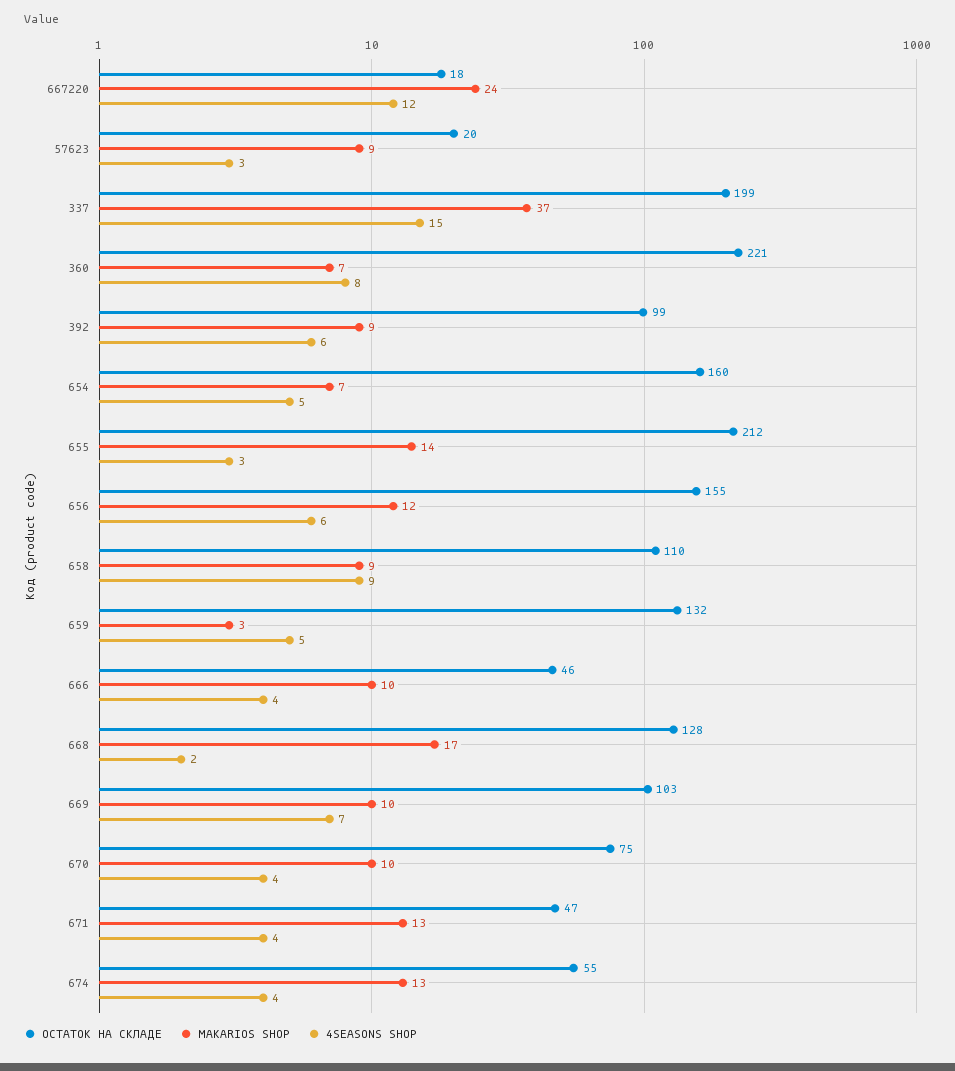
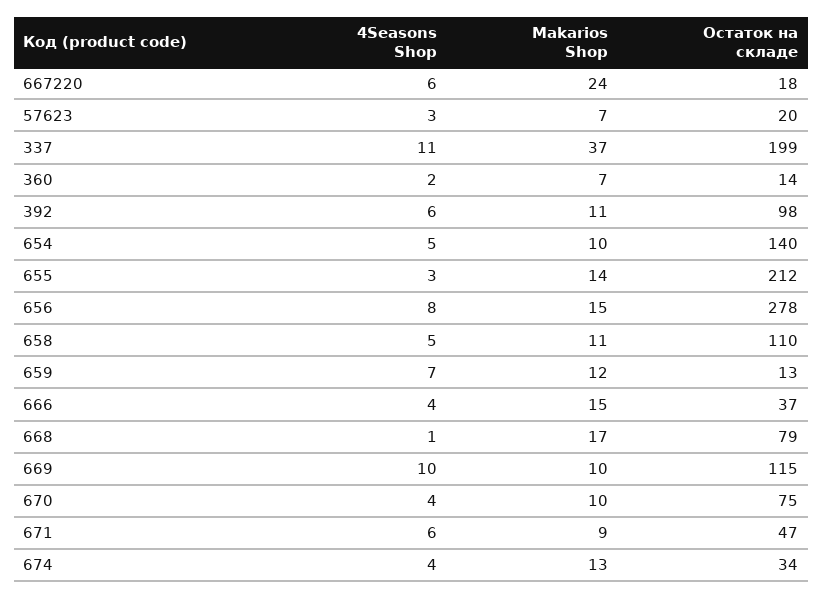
4SEASONS SHOP, 667220: 12 -> 6
MAKARIOS SHOP, 57623: 9 -> 7
4SEASONS SHOP, 337: 15 -> 11
ОСТАТОК НА СКЛАДЕ, 360: 221 -> 14
4SEASONS SHOP, 360: 8 -> 2
ОСТАТОК НА СКЛАДЕ, 392: 99 -> 98
MAKARIOS SHOP, 392: 9 -> 11
ОСТАТОК НА СКЛАДЕ, 654: 160 -> 140
MAKARIOS SHOP, 654: 7 -> 10
ОСТАТОК НА СКЛАДЕ, 656: 155 -> 278
MAKARIOS SHOP, 656: 12 -> 15
4SEASONS SHOP, 656: 6 -> 8
MAKARIOS SHOP, 658: 9 -> 11
4SEASONS SHOP, 658: 9 -> 5
ОСТАТОК НА СКЛАДЕ, 659: 132 -> 13
MAKARIOS SHOP, 659: 3 -> 12
4SEASONS SHOP, 659: 5 -> 7
ОСТАТОК НА СКЛАДЕ, 666: 46 -> 37
MAKARIOS SHOP, 666: 10 -> 15
ОСТАТОК НА СКЛАДЕ, 668: 128 -> 79
4SEASONS SHOP, 668: 2 -> 1
ОСТАТОК НА СКЛАДЕ, 669: 103 -> 115
4SEASONS SHOP, 669: 7 -> 10
MAKARIOS SHOP, 671: 13 -> 9
4SEASONS SHOP, 671: 4 -> 6
ОСТАТОК НА СКЛАДЕ, 674: 55 -> 34

